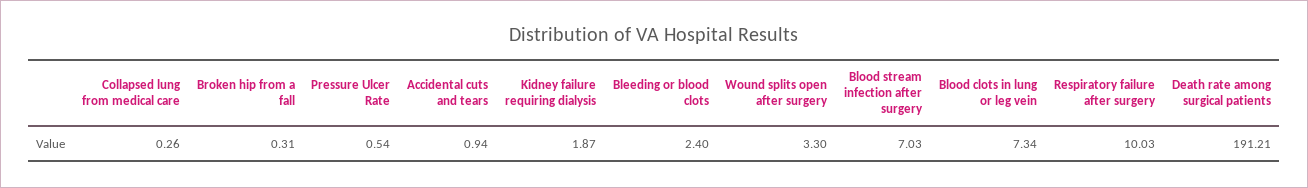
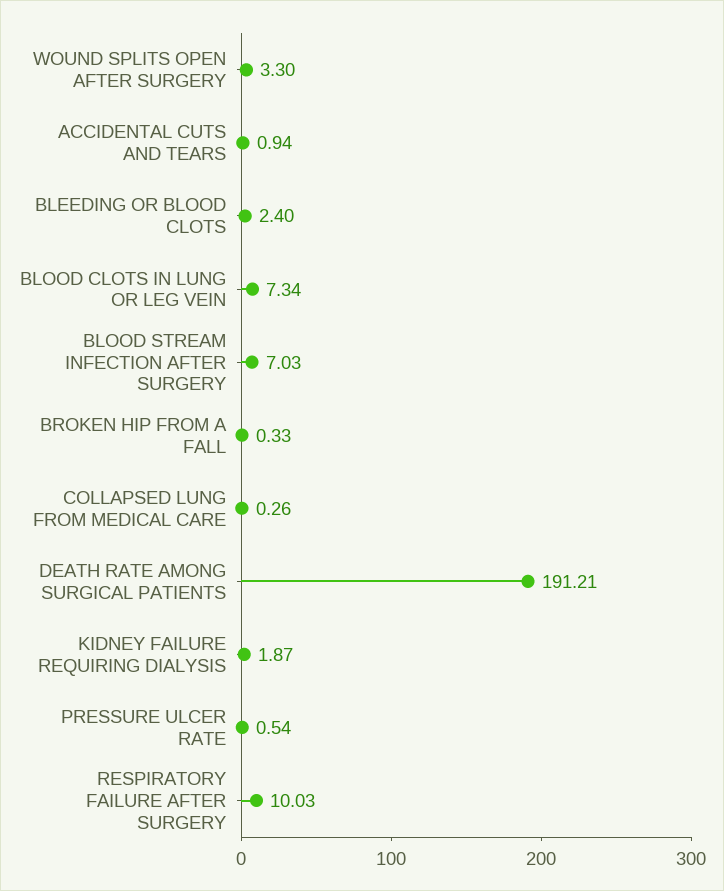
Broken hip from a fall: 0.31 -> 0.33

